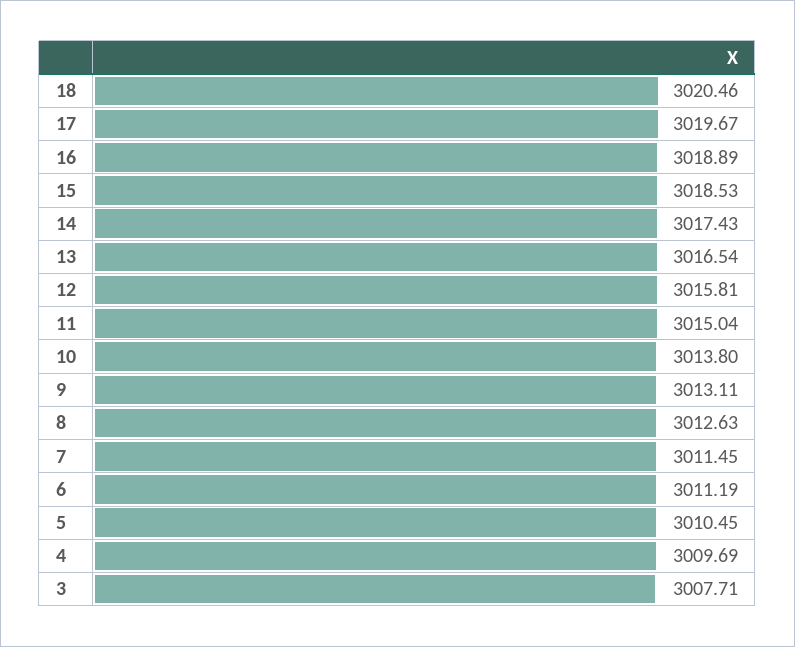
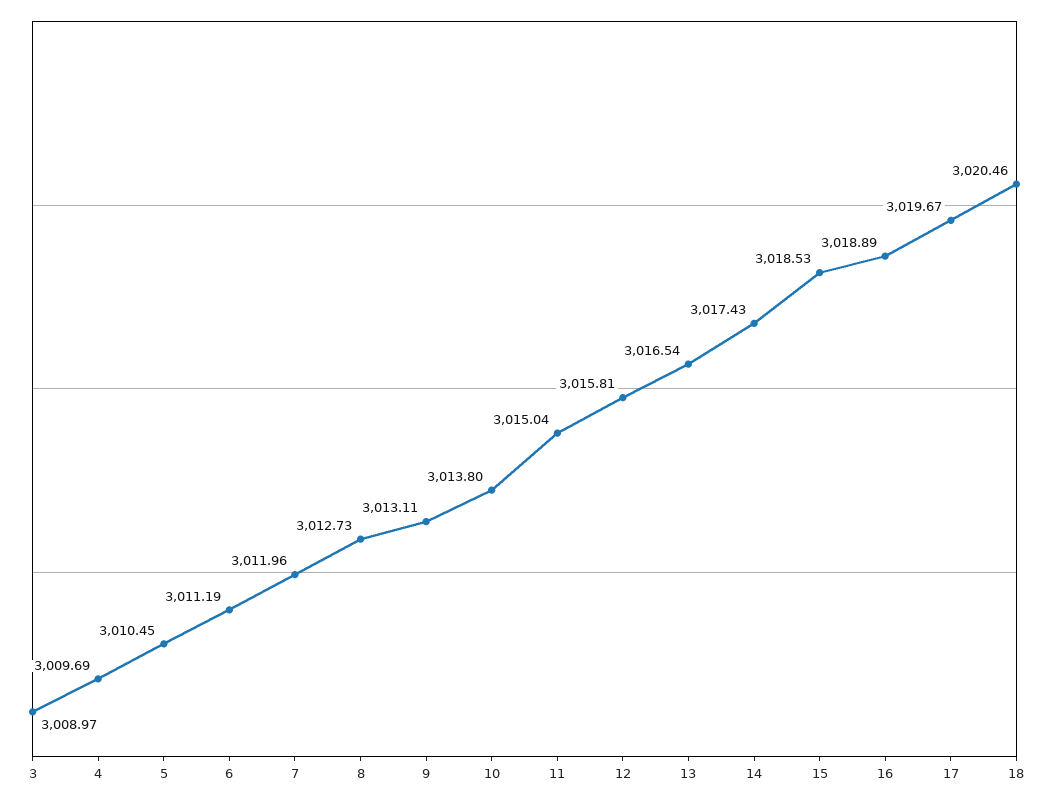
8: 3012.63 -> 3012.73
7: 3011.45 -> 3011.96
3: 3007.71 -> 3008.97

